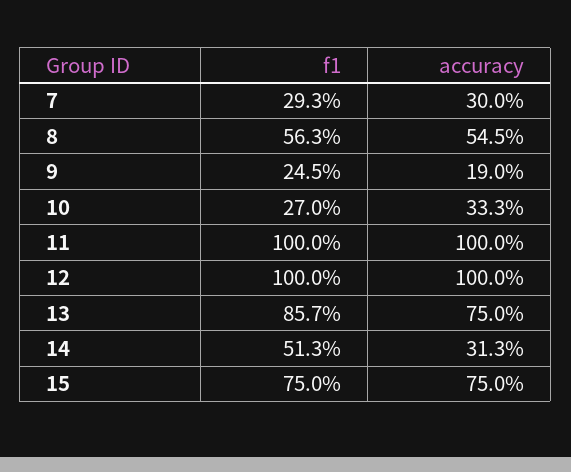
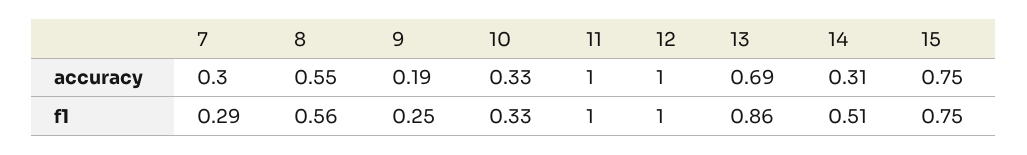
f1, 10: 0.27 -> 0.33
accuracy, 13: 0.75 -> 0.69

